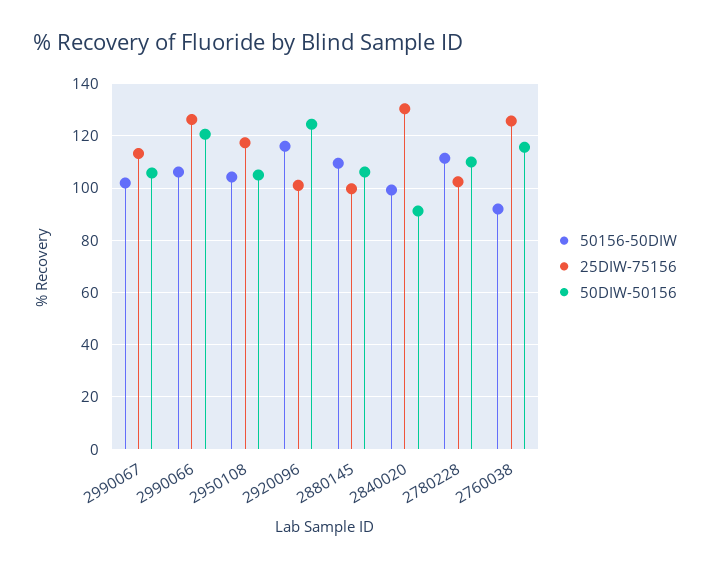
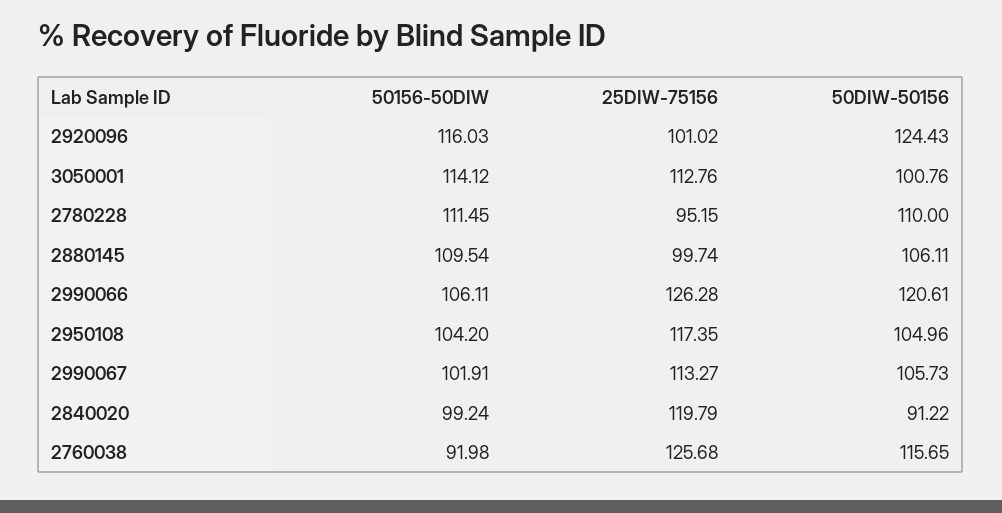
25DIW-75156, 2840020: 130 -> 119.79
25DIW-75156, 2780228: 102.5 -> 95.15
50156-50DIW, 3050001: none -> 114.12
25DIW-75156, 3050001: none -> 112.76
50DIW-50156, 3050001: none -> 100.76

